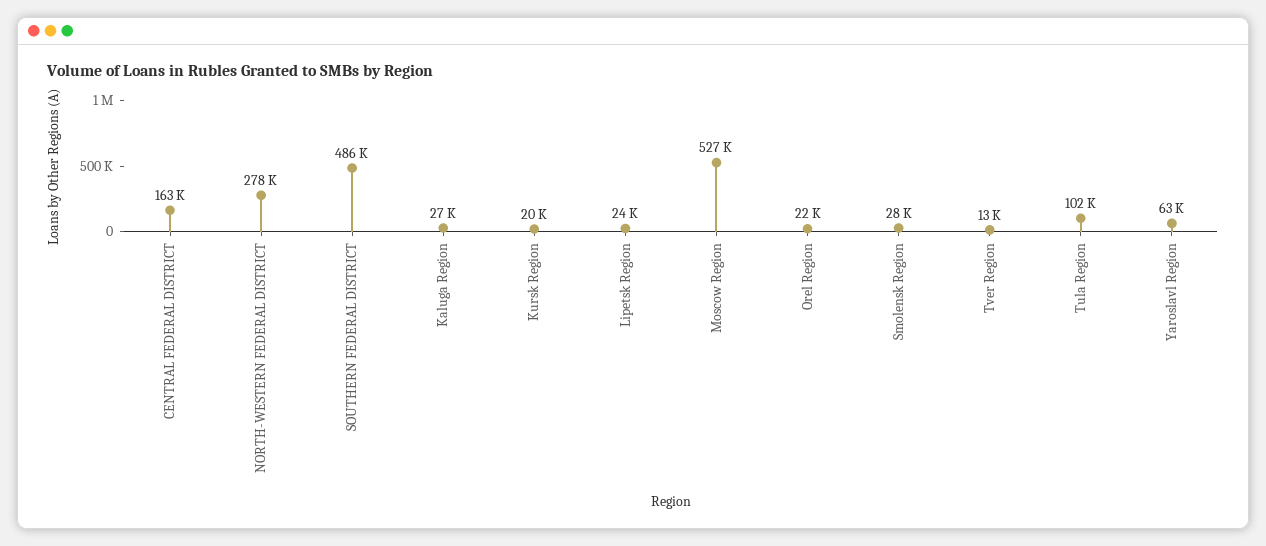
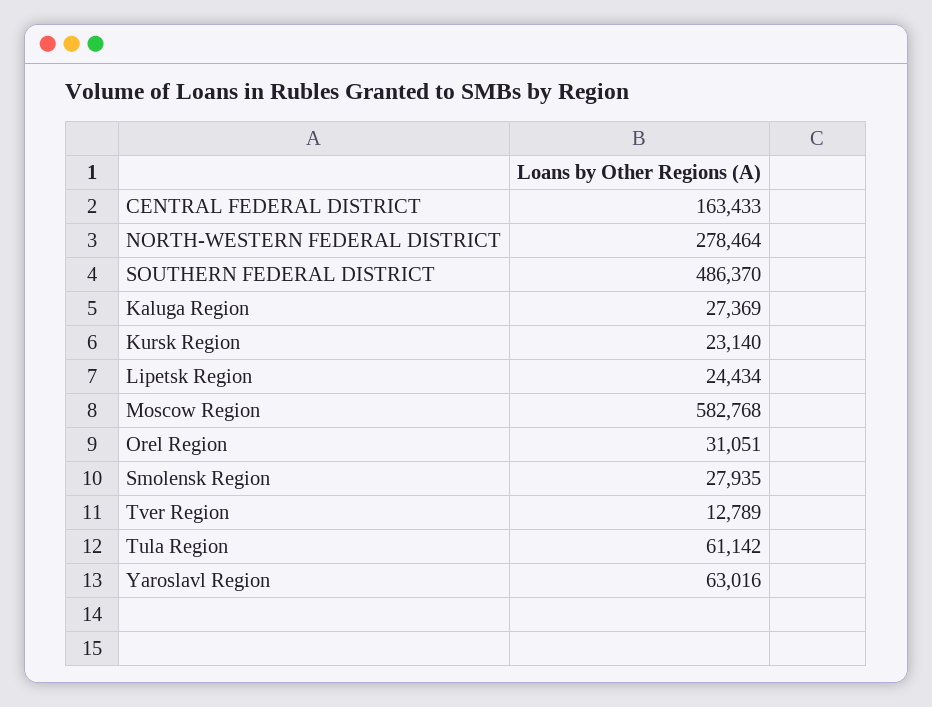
Kursk Region: 20000 -> 23140
Moscow Region: 527000 -> 582768
Orel Region: 22000 -> 31051
Tula Region: 102000 -> 61142

